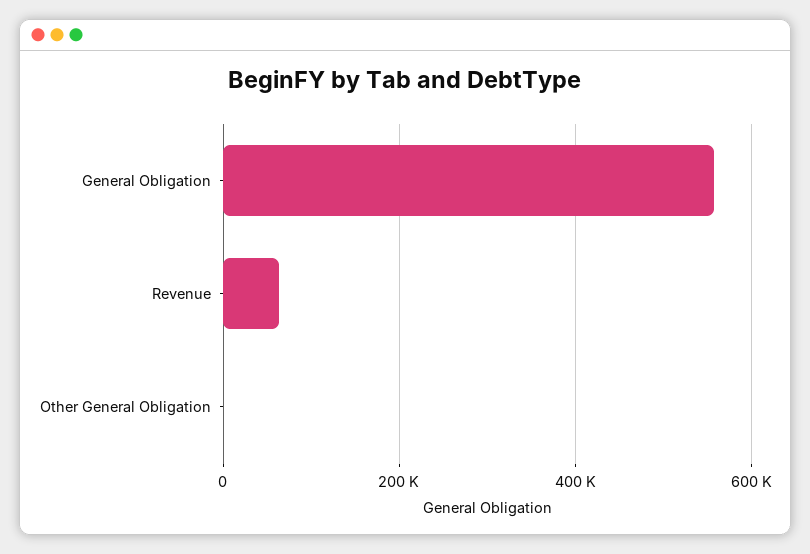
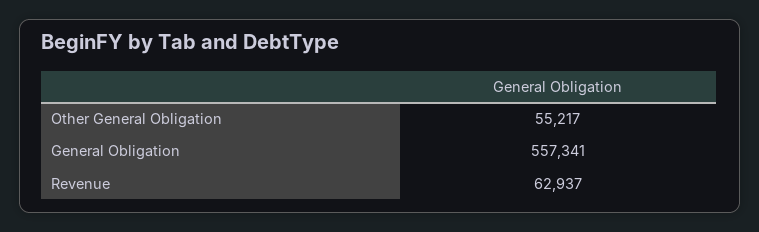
Other General Obligation: 0 -> 55217

